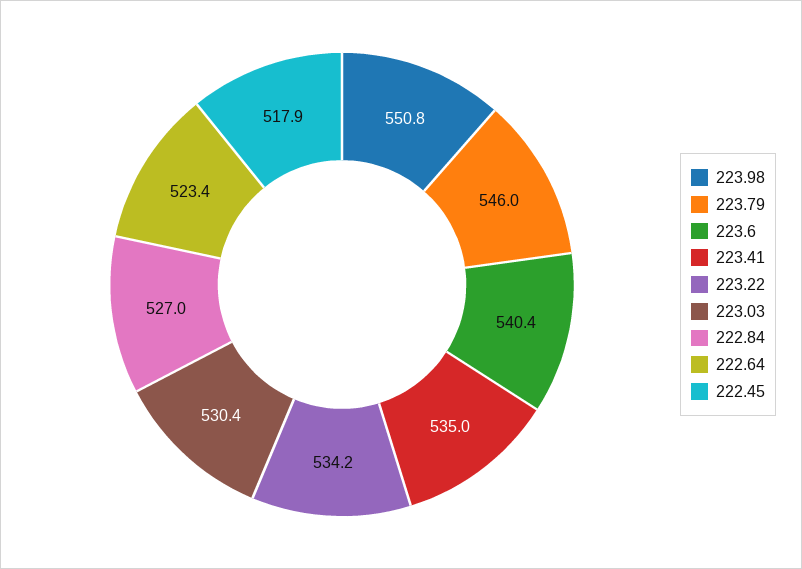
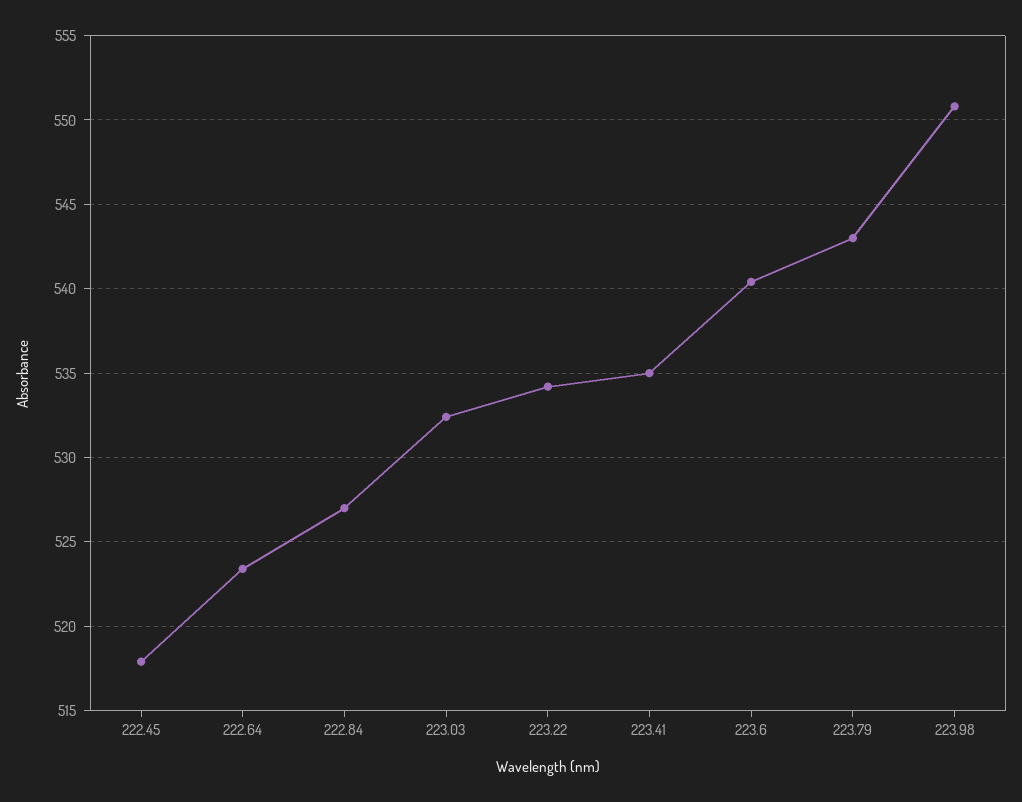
223.79: 546 -> 543
223.03: 530.4 -> 532.5

